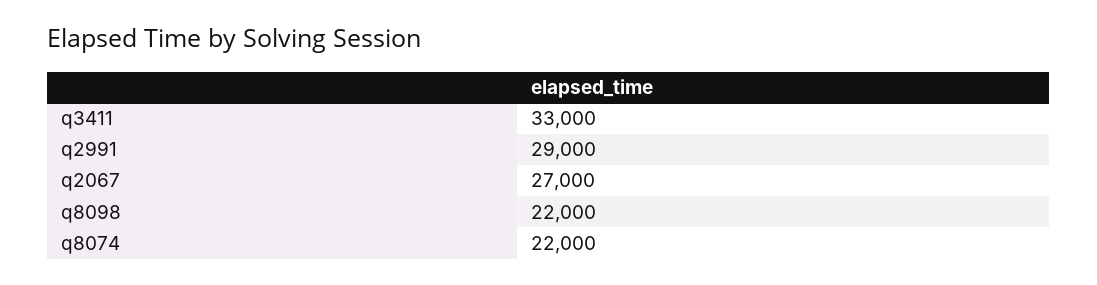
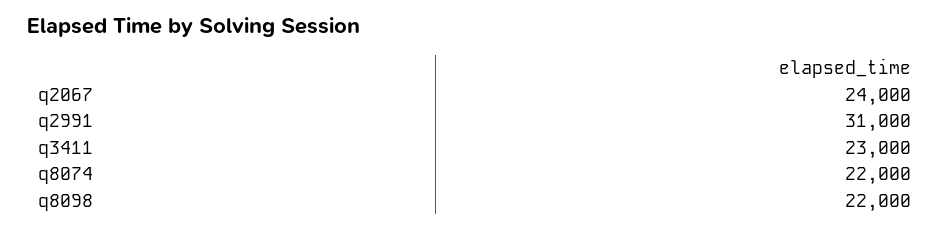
q3411: 33000 -> 23000
q2991: 29000 -> 31000
q2067: 27000 -> 24000

